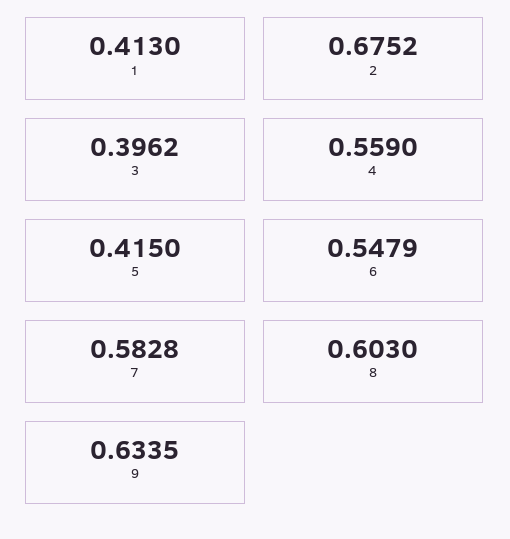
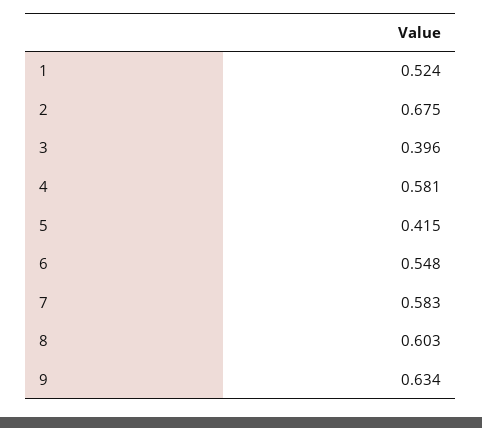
1: 0.413 -> 0.524
4: 0.559 -> 0.581

